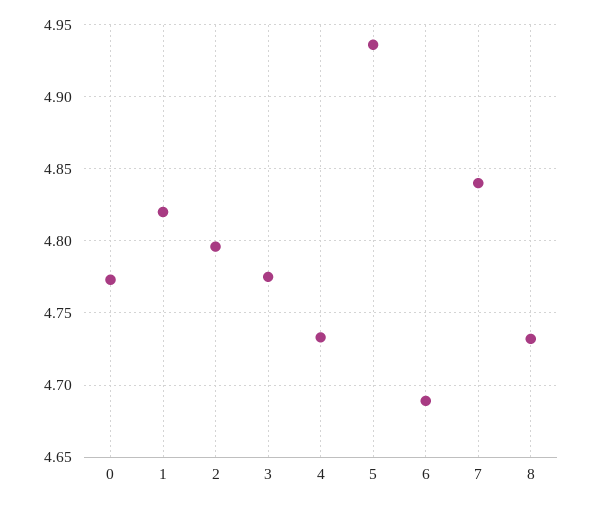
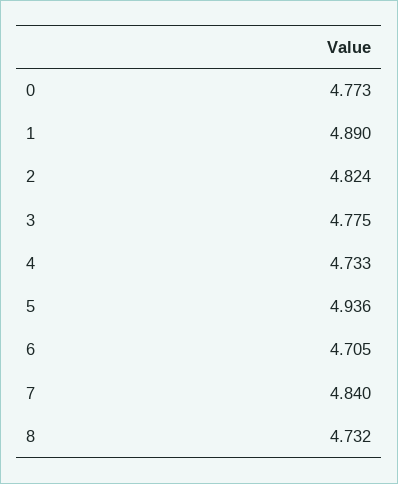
1: 4.82 -> 4.89
2: 4.795 -> 4.824
6: 4.69 -> 4.705

